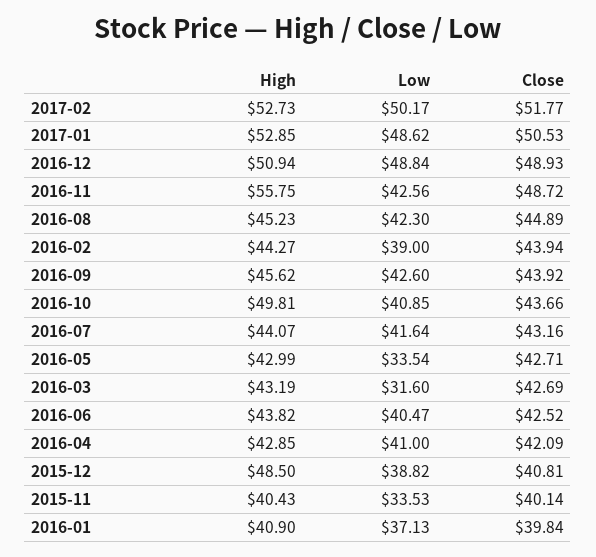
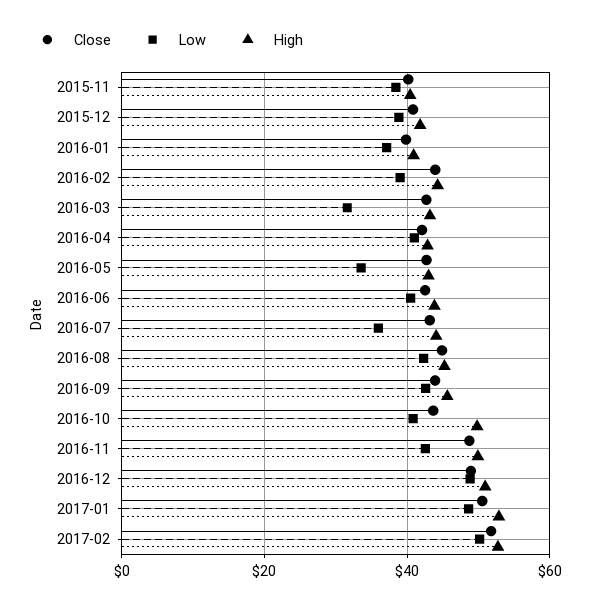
High, 2016-11: 55.75 -> 50
Low, 2016-07: 41.64 -> 36
High, 2015-12: 48.5 -> 42
Low, 2015-11: 33.53 -> 38

